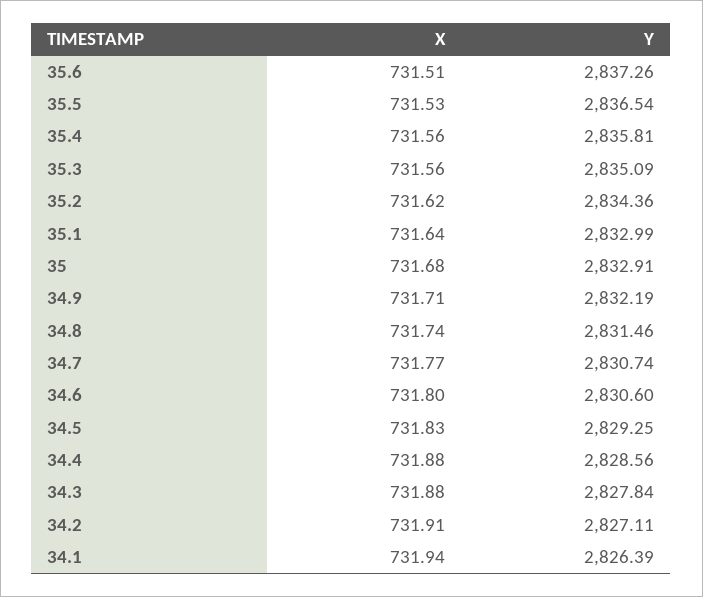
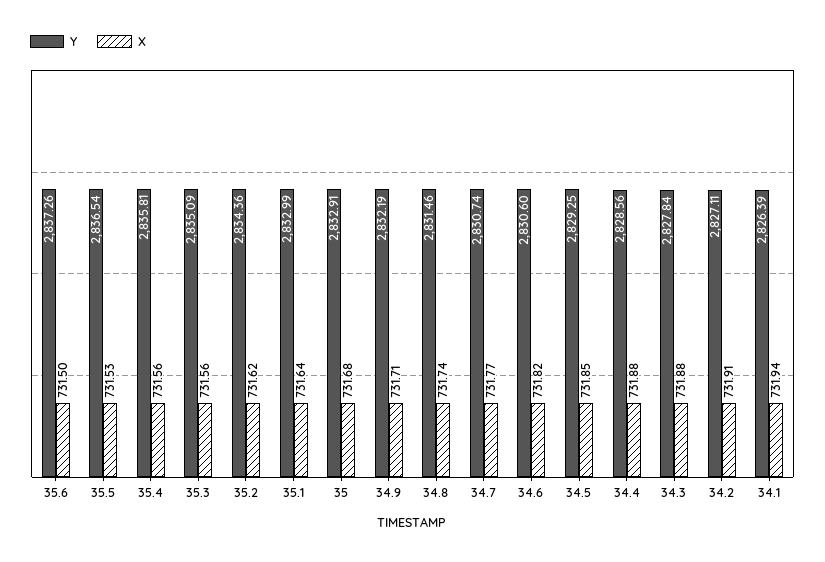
X, 35.6: 731.51 -> 731.5
X, 34.6: 731.8 -> 731.82
X, 34.5: 731.83 -> 731.85

